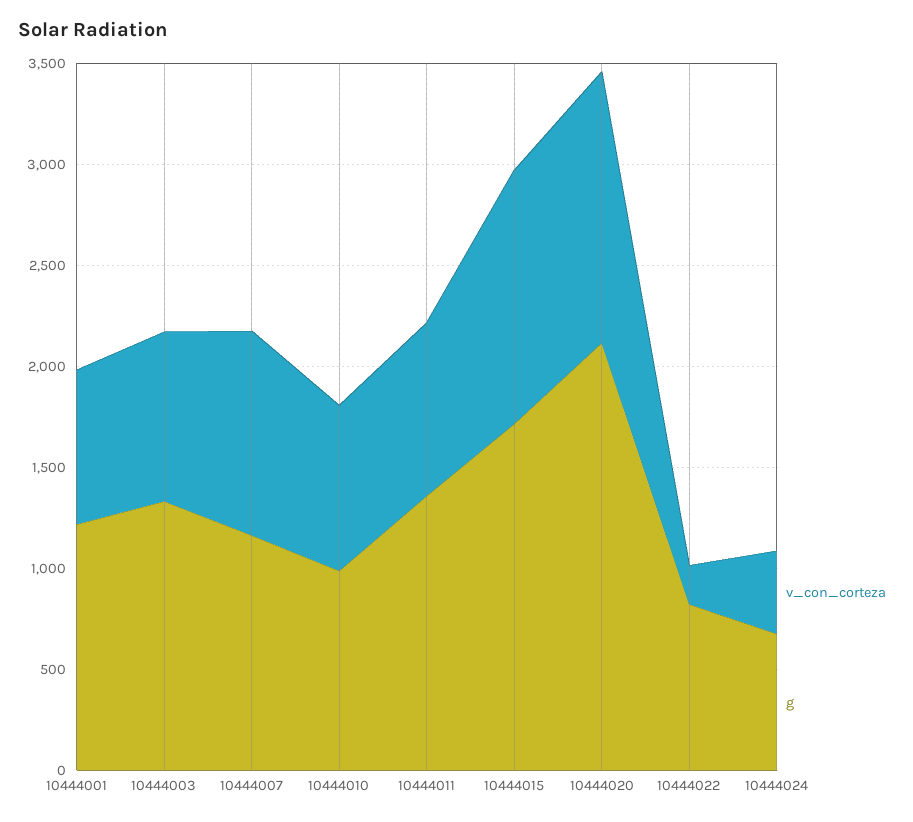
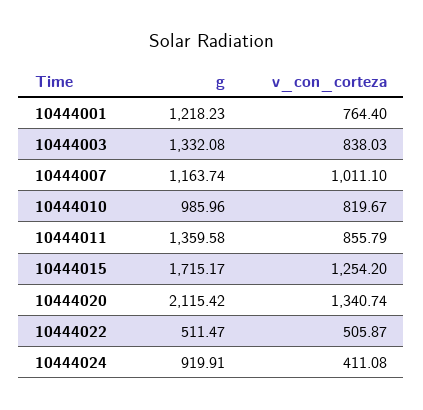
v_con_corteza, 10444022: 200 -> 505.87
g, 10444022: 800 -> 511.47
g, 10444024: 700 -> 919.91

